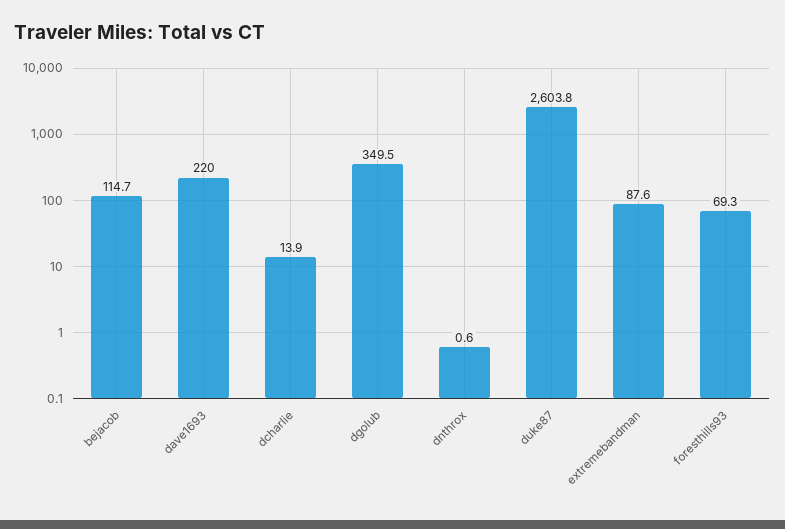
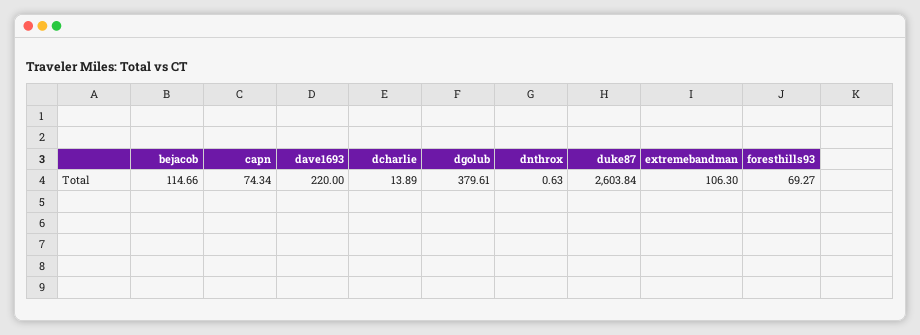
dgolub: 349.5 -> 379.61
extremebandman: 87.6 -> 106.3
capn: none -> 74.34

